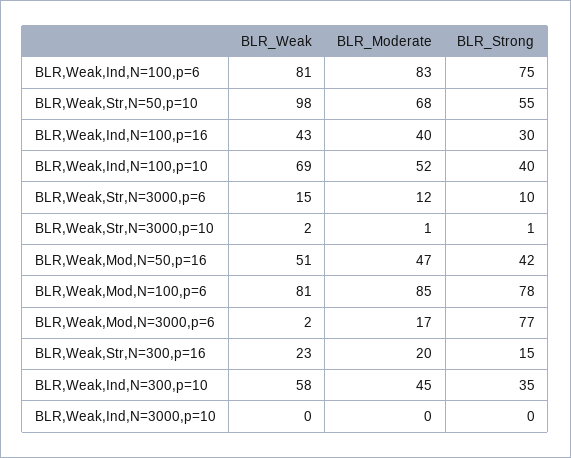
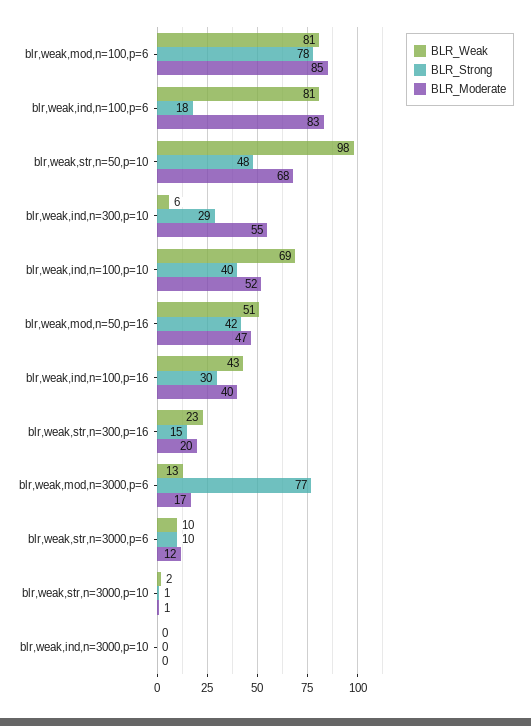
BLR_Strong, BLR,Weak,Ind,N=100,p=6: 75 -> 18
BLR_Strong, BLR,Weak,Str,N=50,p=10: 55 -> 48
BLR_Weak, BLR,Weak,Str,N=3000,p=6: 15 -> 10
BLR_Weak, BLR,Weak,Mod,N=3000,p=6: 2 -> 13
BLR_Weak, BLR,Weak,Ind,N=300,p=10: 58 -> 6
BLR_Moderate, BLR,Weak,Ind,N=300,p=10: 45 -> 55
BLR_Strong, BLR,Weak,Ind,N=300,p=10: 35 -> 29

